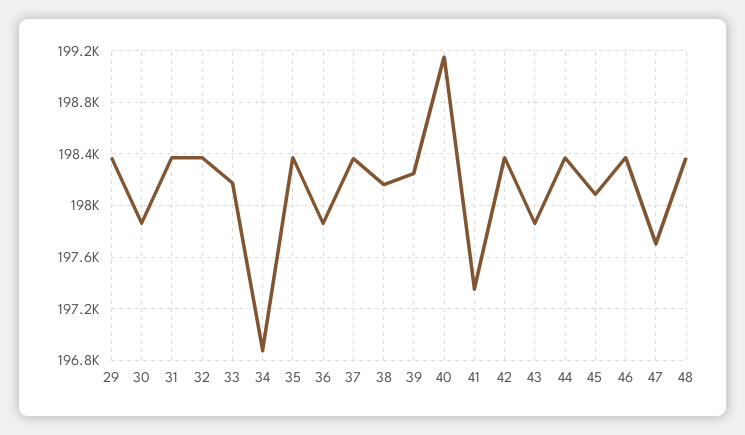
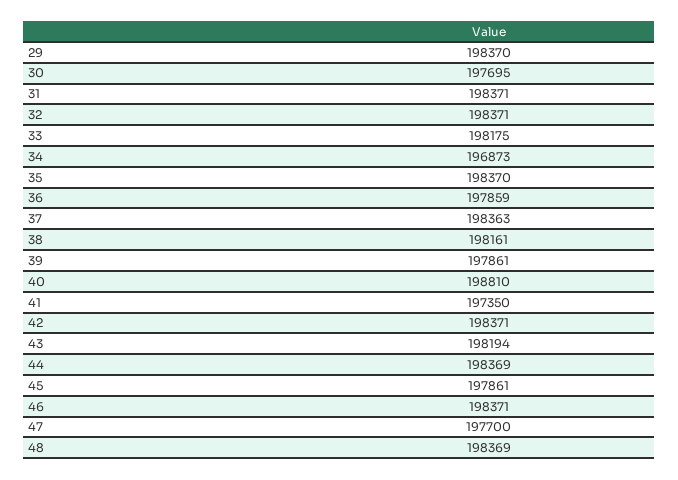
30: 197850 -> 197695
39: 198250 -> 197861
40: 199150 -> 198810
43: 197850 -> 198194
45: 198100 -> 197861

